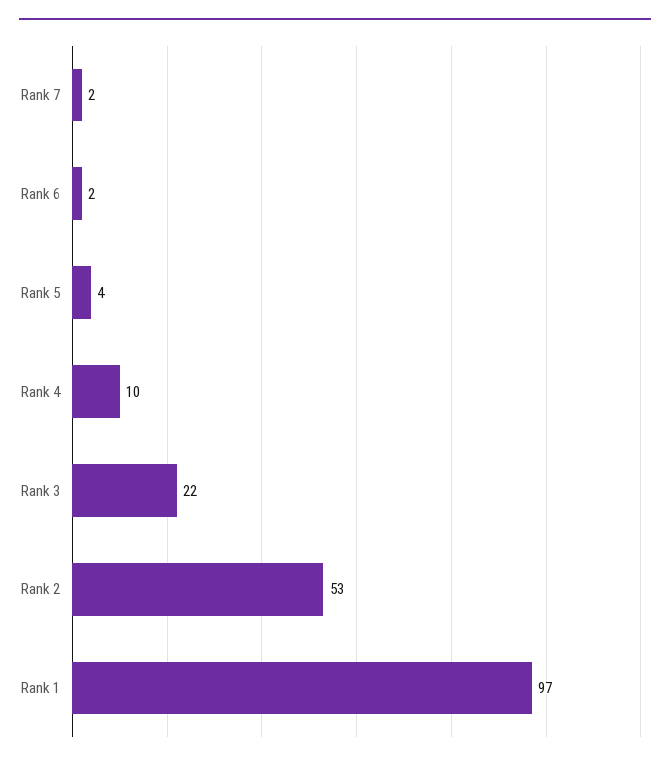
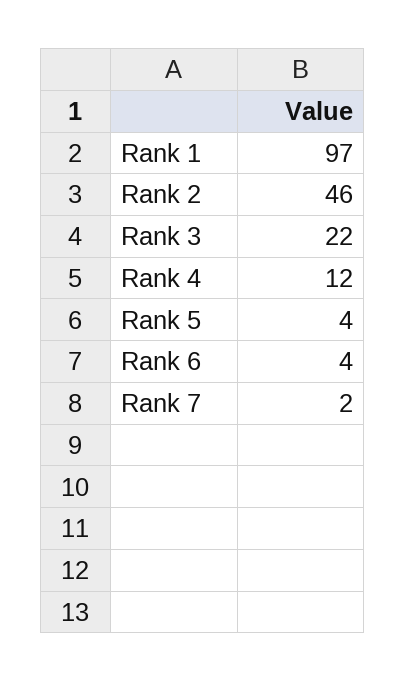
Rank 6: 2 -> 4
Rank 4: 10 -> 12
Rank 2: 53 -> 46

